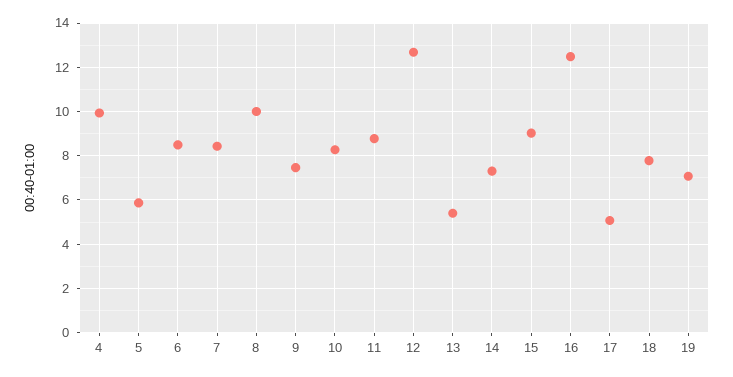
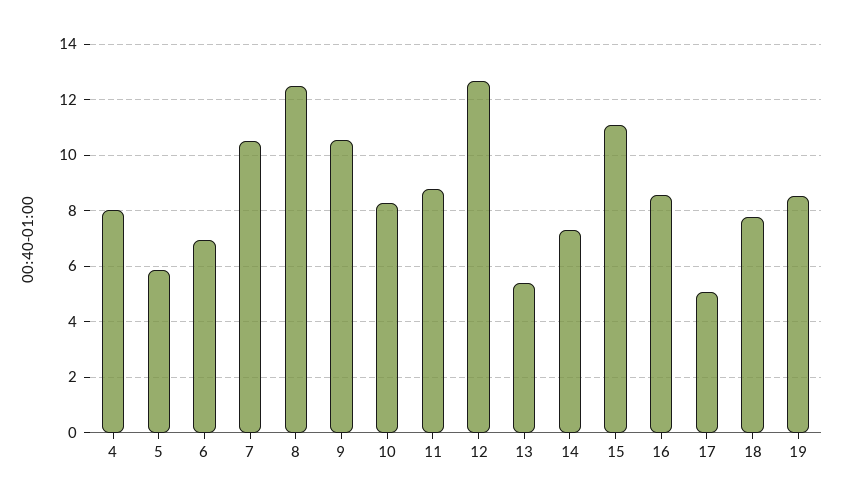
4: 10 -> 8
6: 8.5 -> 7
7: 8.5 -> 10.5
8: 10 -> 12.5
9: 7.5 -> 10.5
15: 9 -> 11
16: 12.5 -> 8.5
19: 7 -> 8.5

